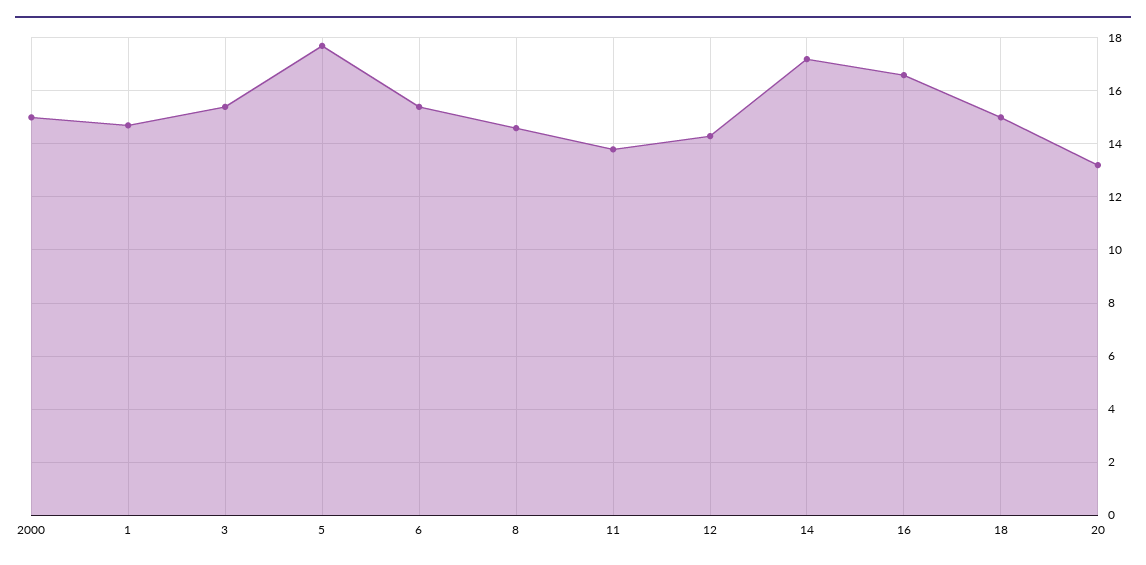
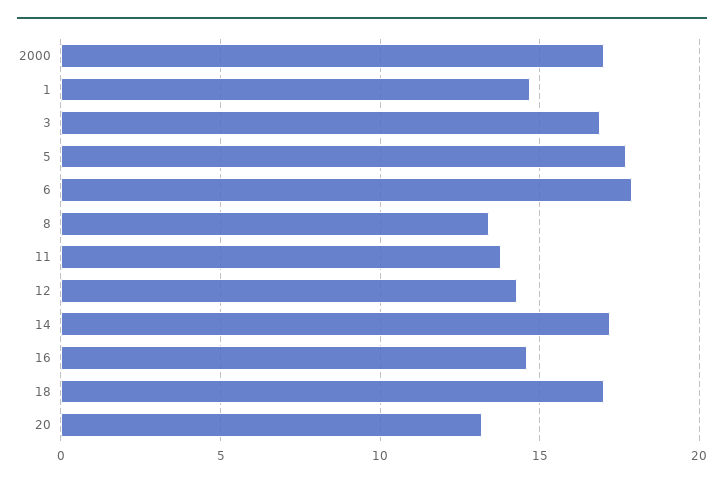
2000: 15 -> 17
3: 15.5 -> 17
6: 15.5 -> 18
8: 14.5 -> 13.5
16: 16.5 -> 14.5
18: 15 -> 17

